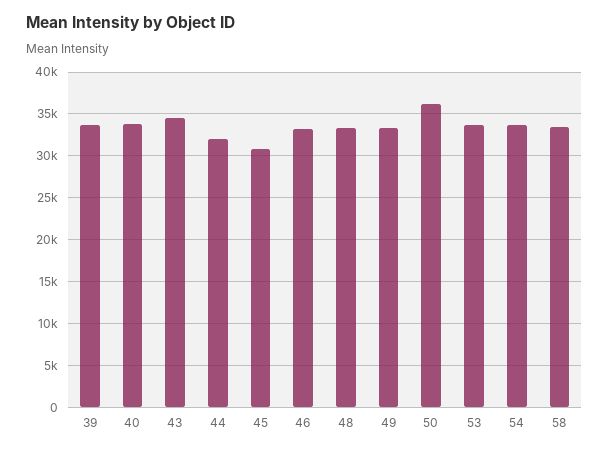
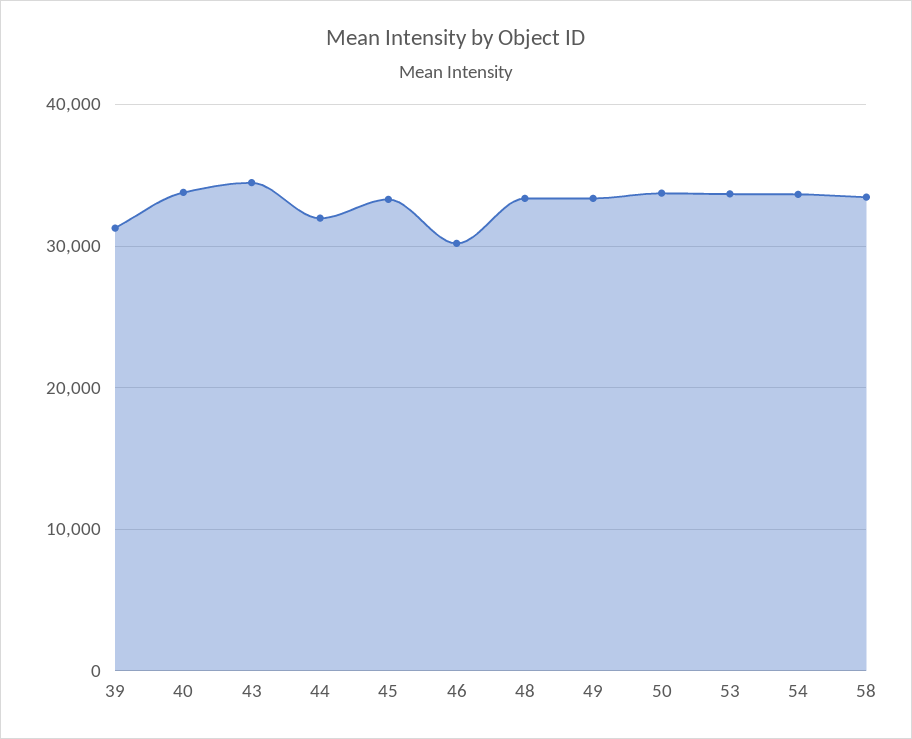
39: 34000 -> 31000
45: 31000 -> 33000
46: 33000 -> 30000
50: 36000 -> 34000

